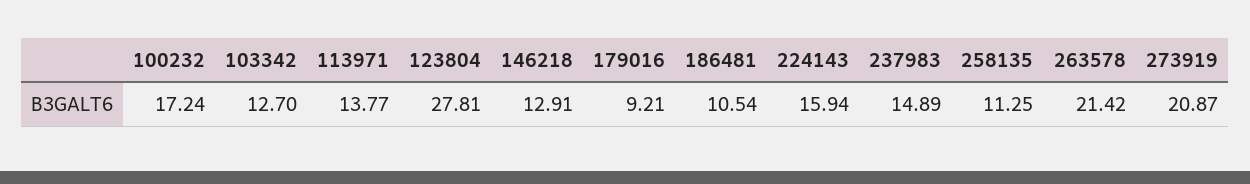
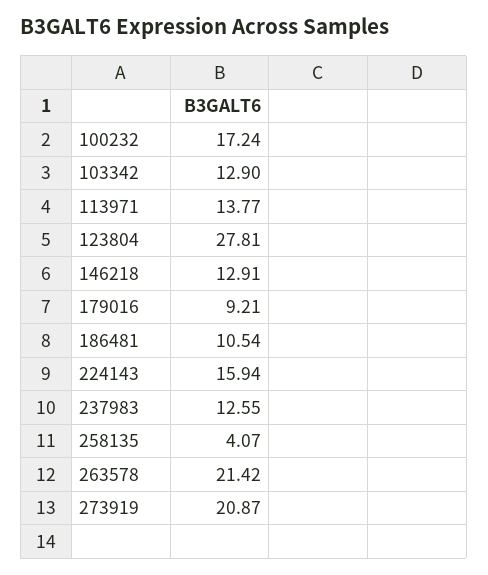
103342: 12.7 -> 12.9
237983: 14.89 -> 12.55
258135: 11.25 -> 4.07

